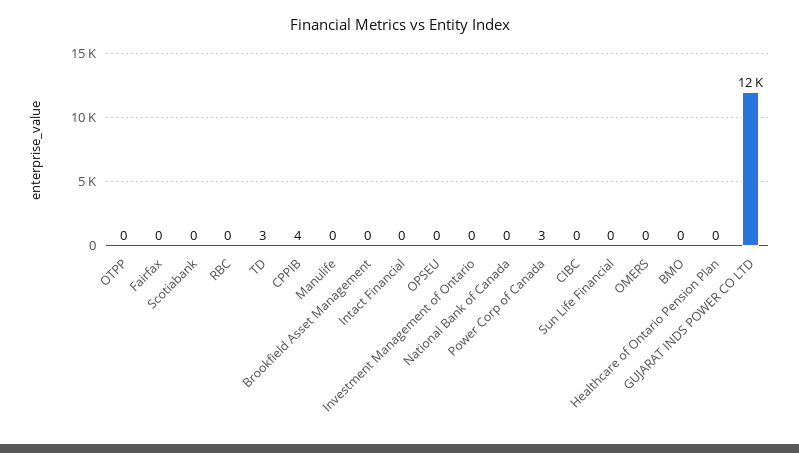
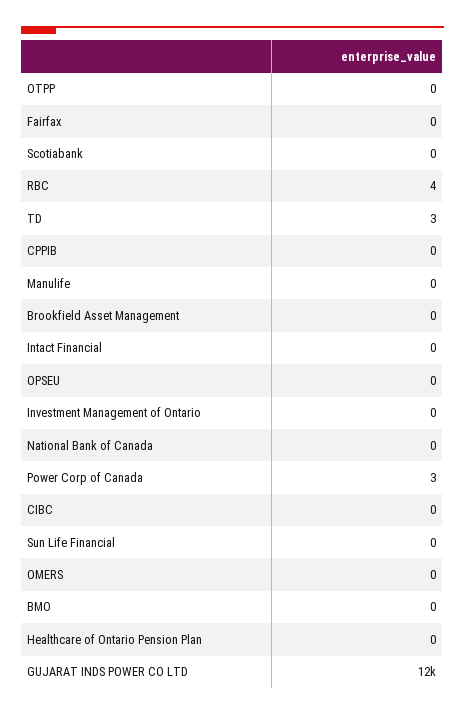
RBC: 0 -> 4
CPPIB: 4 -> 0

